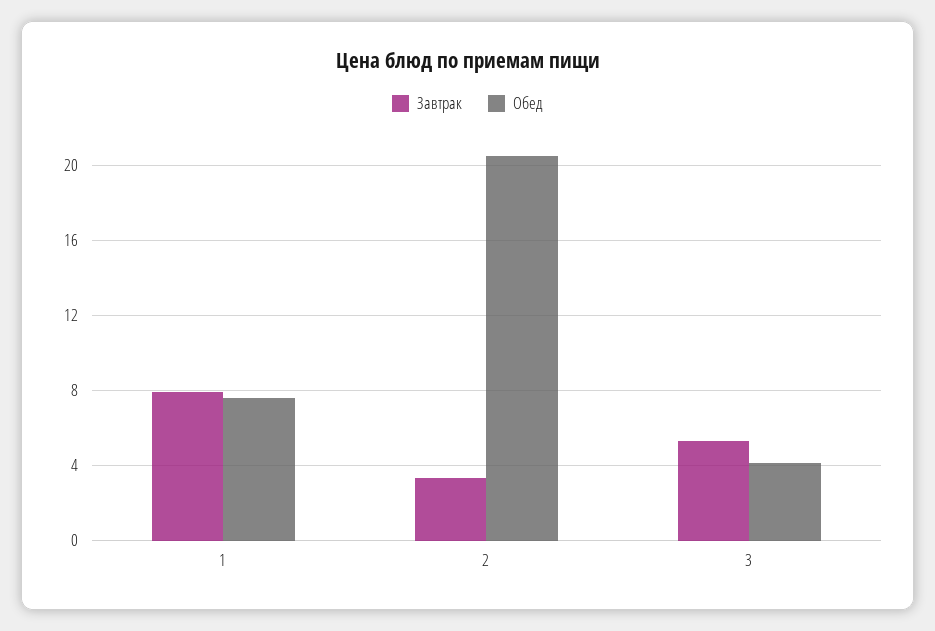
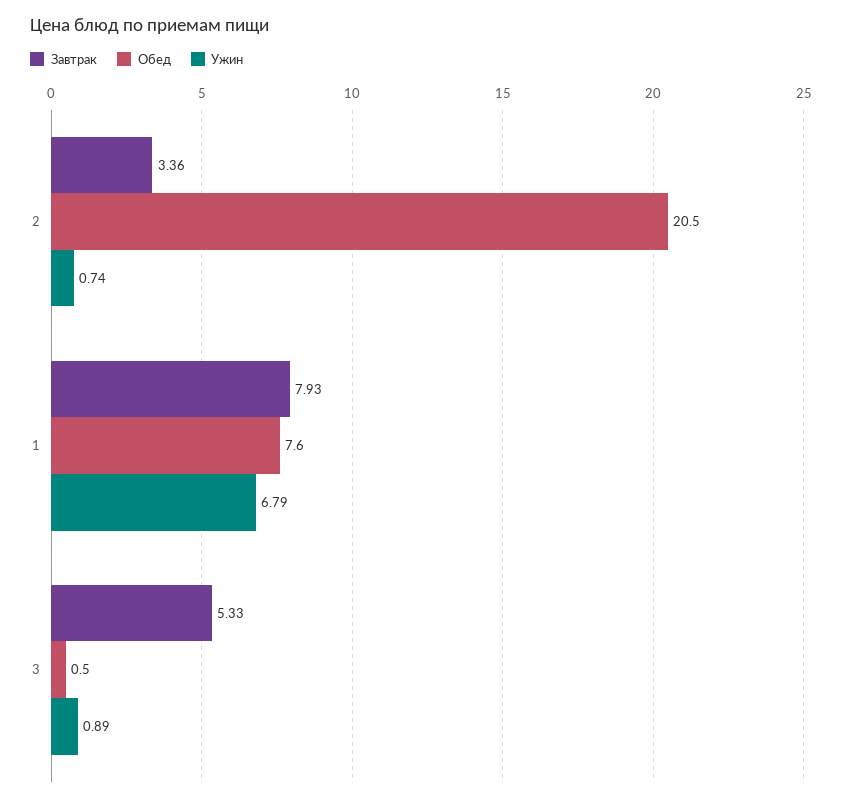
Обед, 3: 4 -> 0.5
Ужин, 2: none -> 0.74
Ужин, 1: none -> 6.79
Ужин, 3: none -> 0.89

